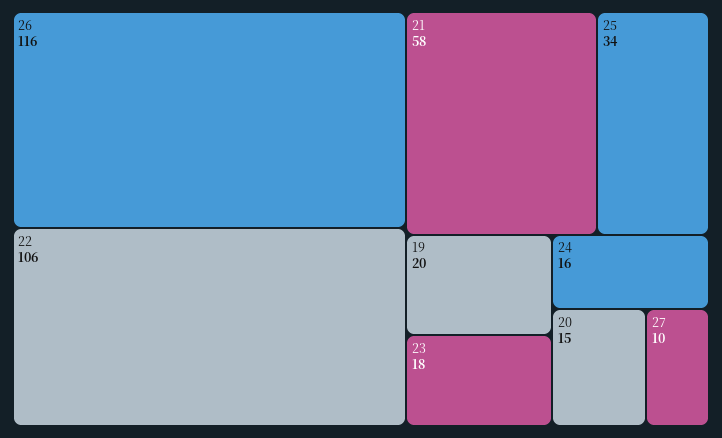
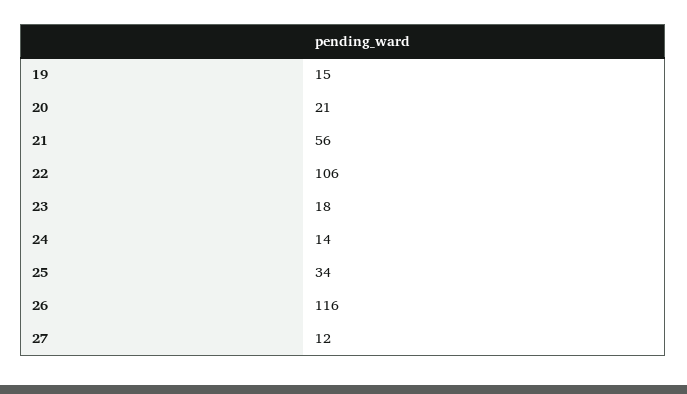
21: 58 -> 56
19: 20 -> 15
24: 16 -> 14
20: 15 -> 21
27: 10 -> 12

